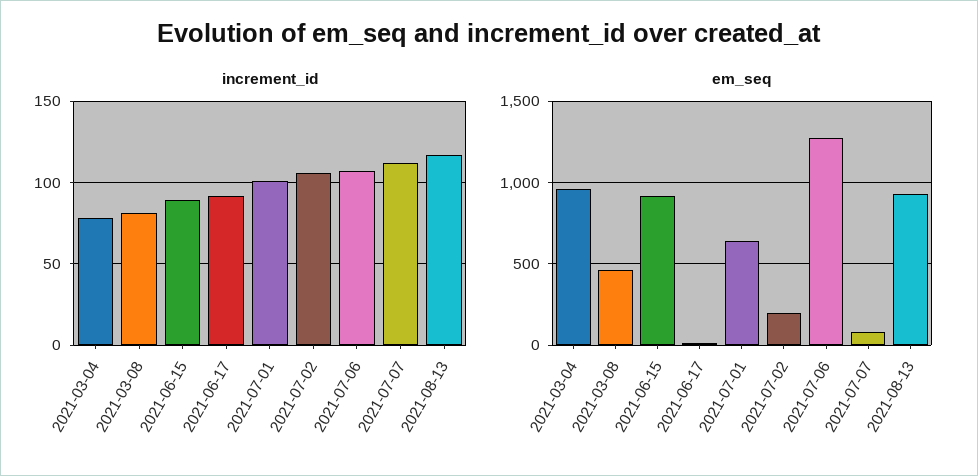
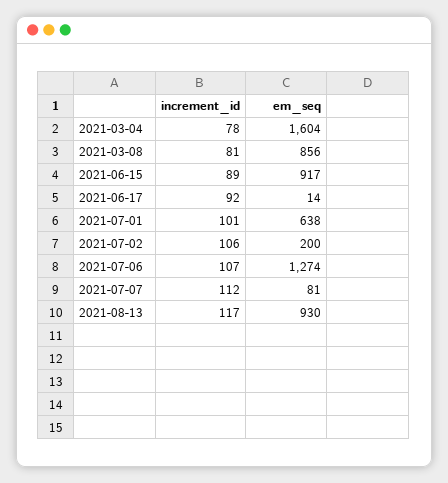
em_seq, 2021-03-04: 950 -> 1604
em_seq, 2021-03-08: 450 -> 856

